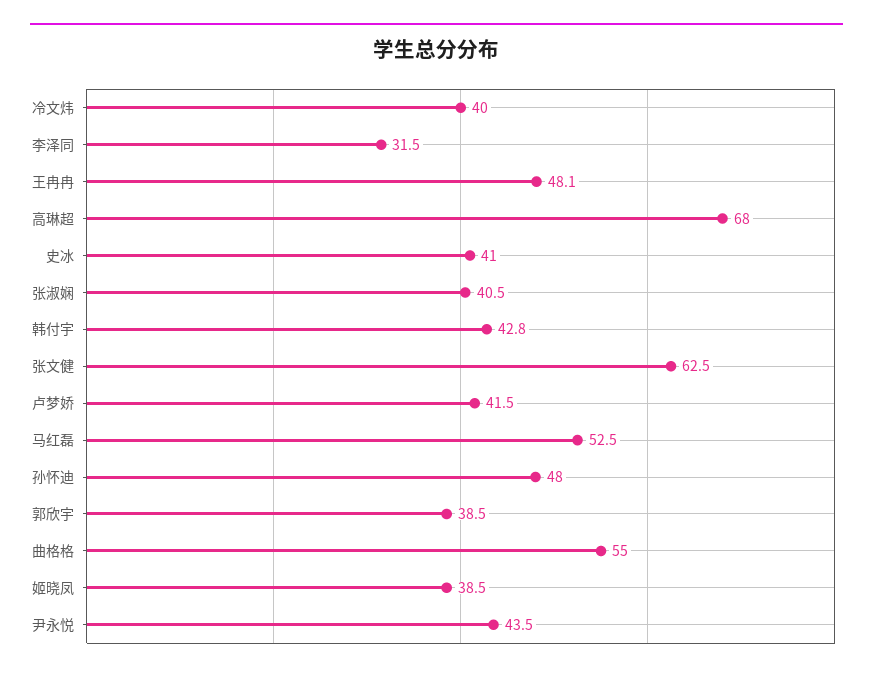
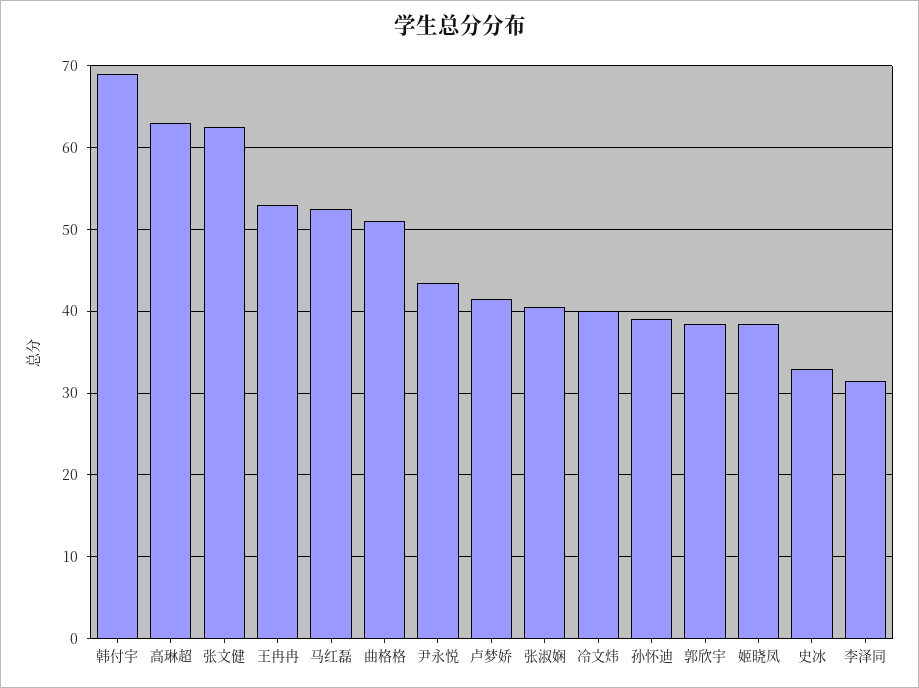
王冉冉: 48.1 -> 53
高琳超: 68 -> 63
史冰: 41 -> 33
韩付宇: 42.8 -> 69
孙怀迪: 48 -> 39
曲格格: 55 -> 51

